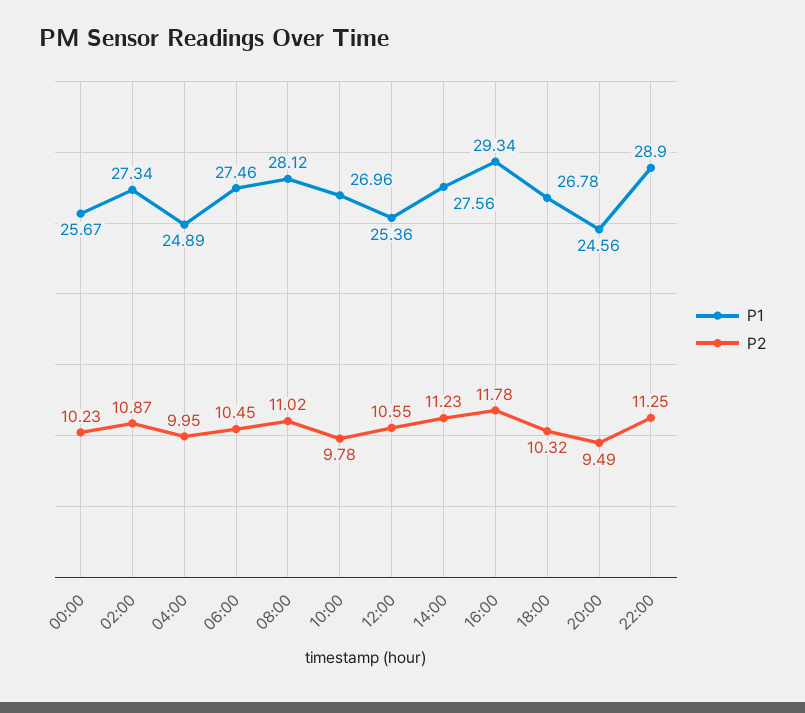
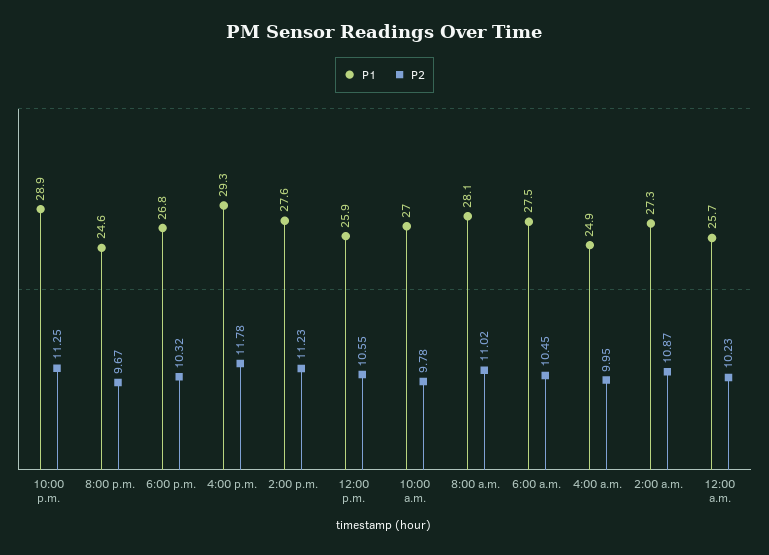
P1, 12:00: 25.36 -> 25.9
P2, 20:00: 9.49 -> 9.67

